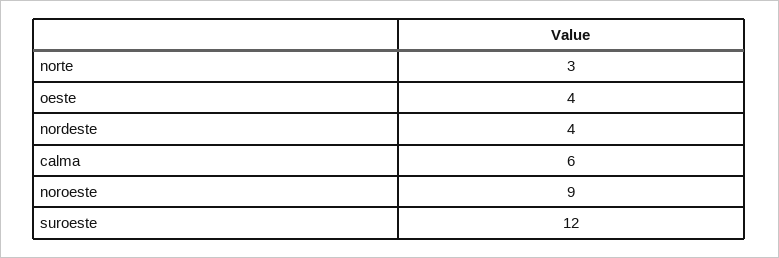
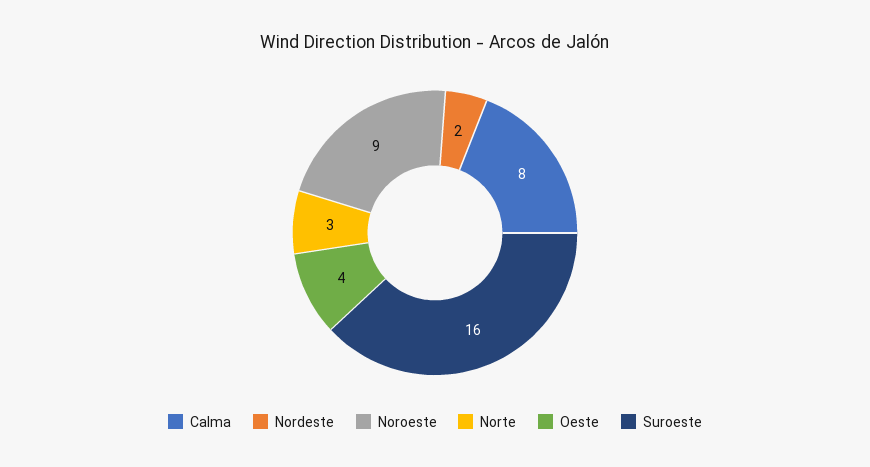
nordeste: 4 -> 2
calma: 6 -> 8
suroeste: 12 -> 16

